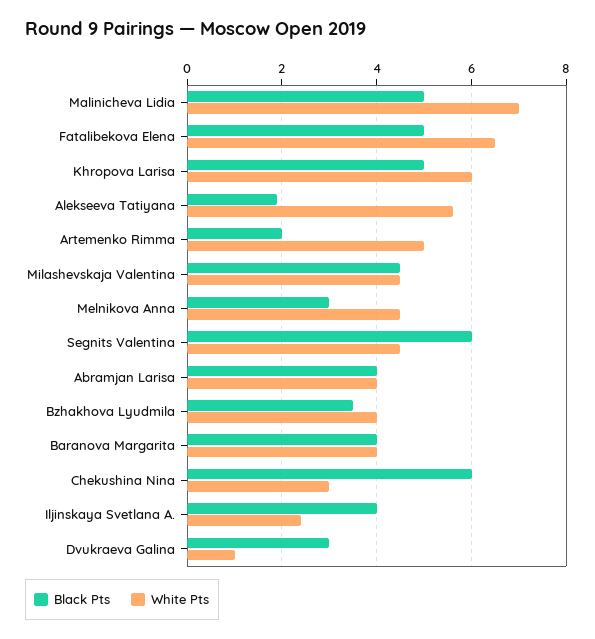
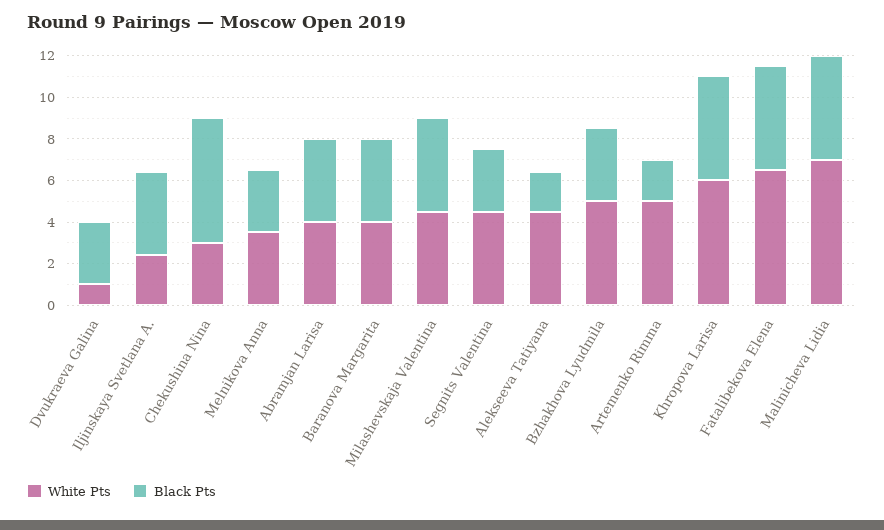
White Pts, Alekseeva Tatiyana: 5.5 -> 4.5
White Pts, Melnikova Anna: 4.5 -> 3.5
Black Pts, Segnits Valentina: 6 -> 3
White Pts, Bzhakhova Lyudmila: 4 -> 5

